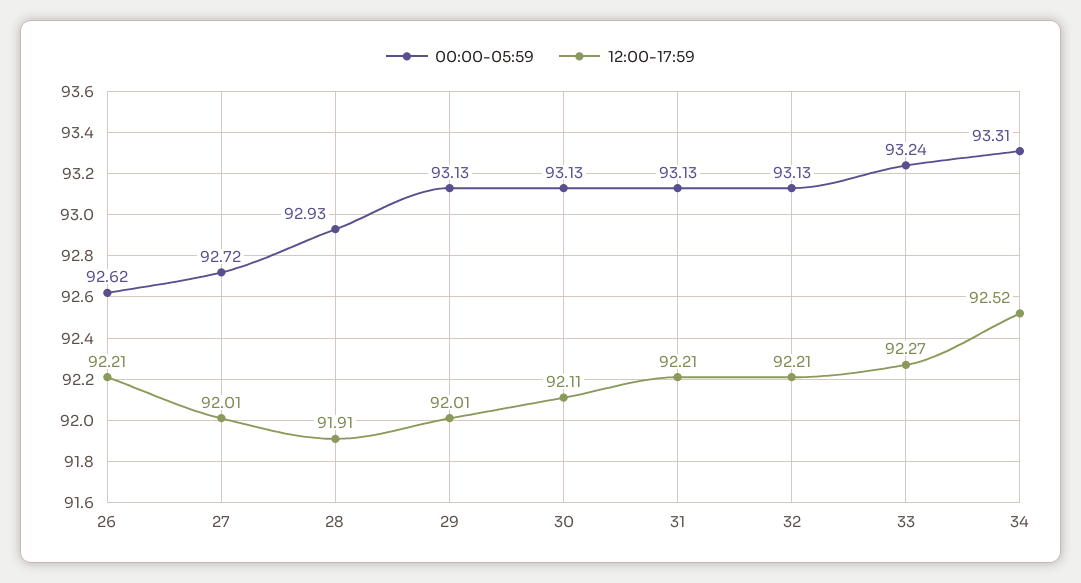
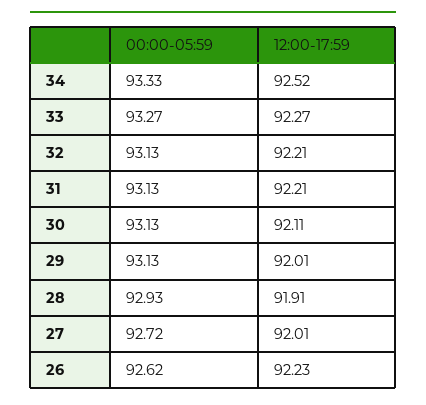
12:00-17:59, 26: 92.21 -> 92.23
00:00-05:59, 33: 93.24 -> 93.27
00:00-05:59, 34: 93.31 -> 93.33

